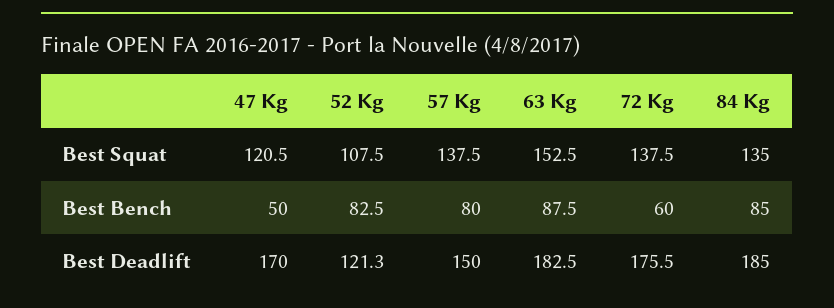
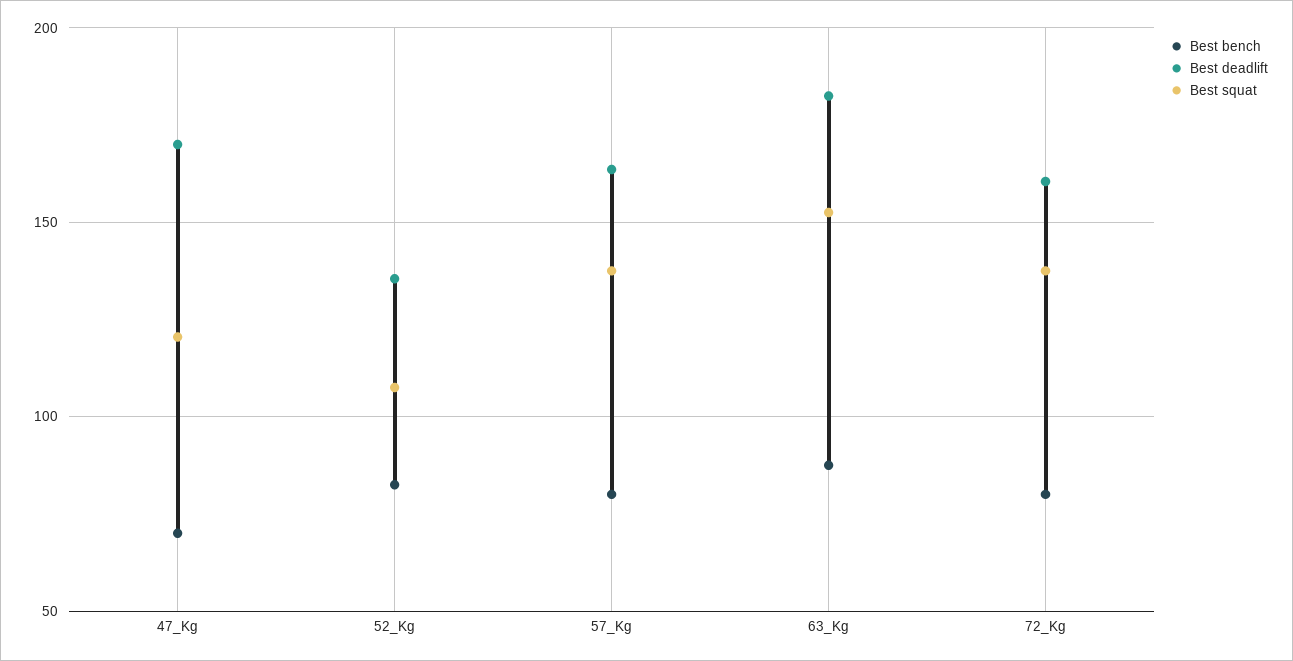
Best Squat, 84 Kg: 135 -> none
Best Bench, 47 Kg: 50 -> 70
Best Bench, 72 Kg: 60 -> 80
Best Bench, 84 Kg: 85 -> none
Best Deadlift, 52 Kg: 121.3 -> 135
Best Deadlift, 57 Kg: 150 -> 165
Best Deadlift, 72 Kg: 175.5 -> 160
Best Deadlift, 84 Kg: 185 -> none

